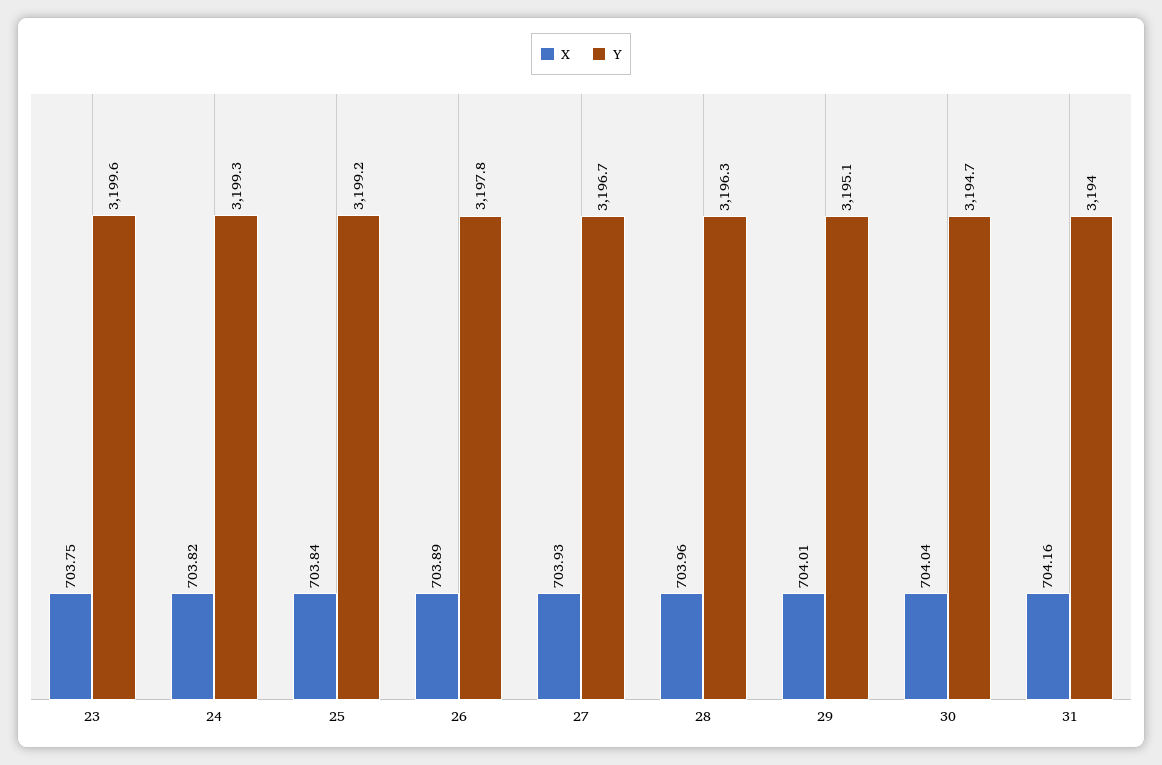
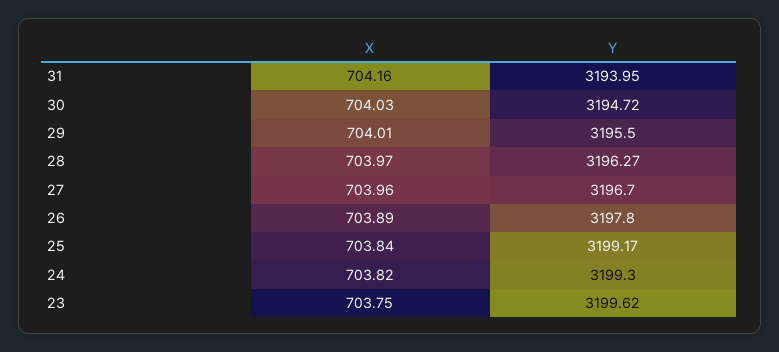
X, 27: 703.93 -> 703.96
X, 28: 703.96 -> 703.97
Y, 29: 3195.1 -> 3195.5
X, 30: 704.04 -> 704.03

